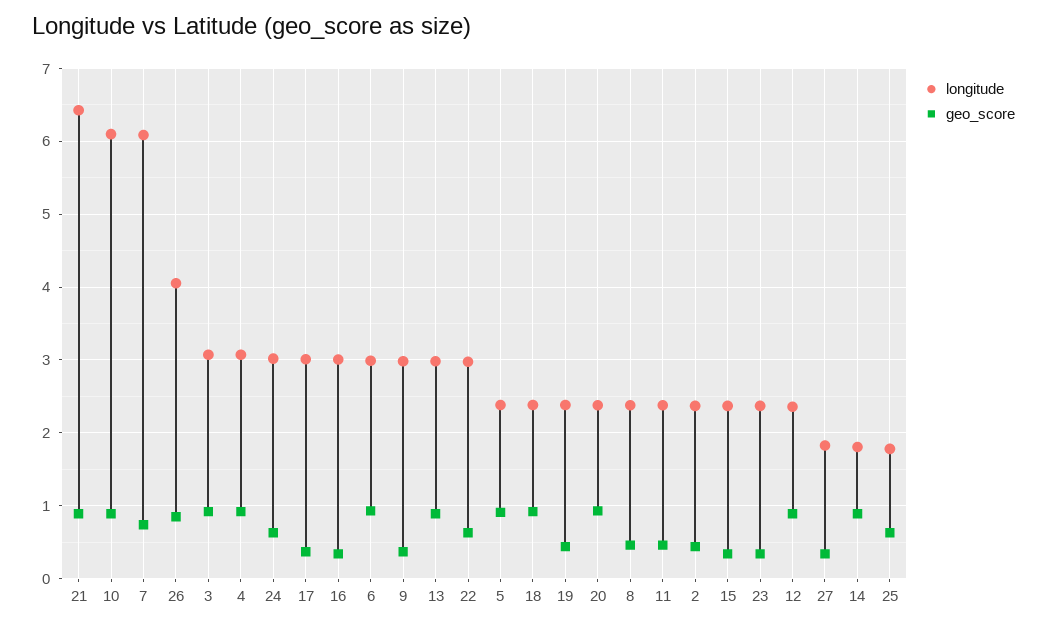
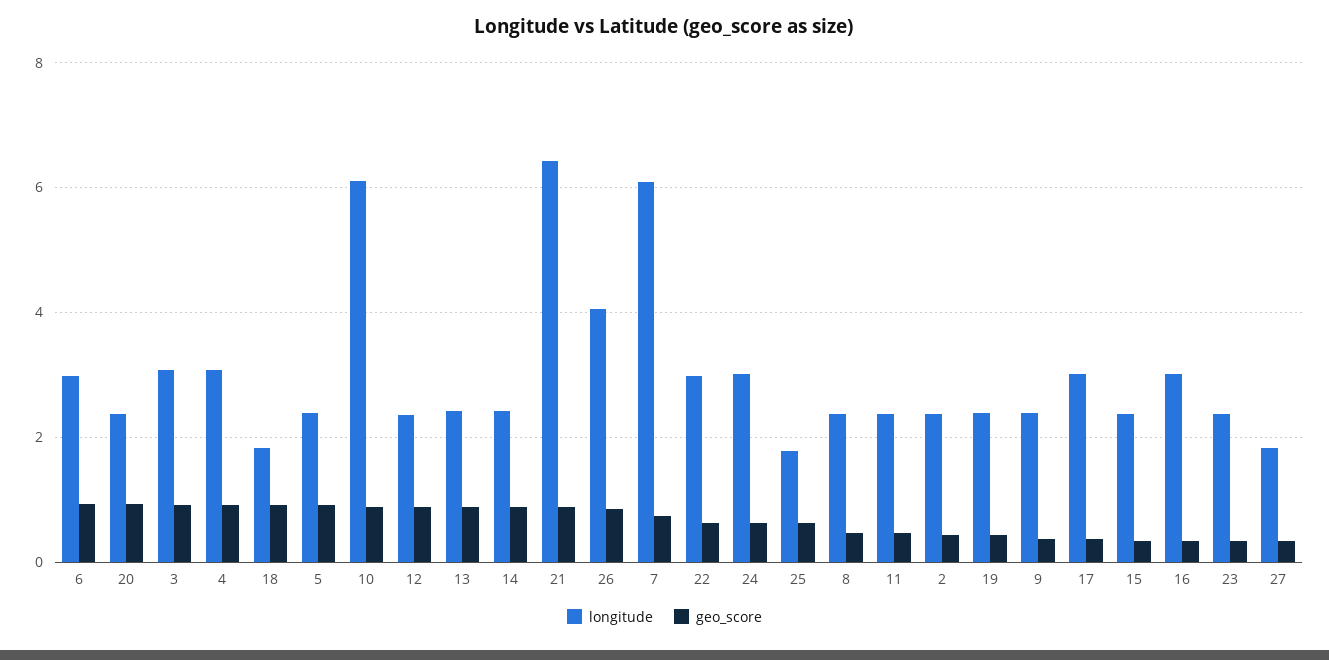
longitude, 9: 3 -> 2.4
longitude, 13: 3 -> 2.4
longitude, 18: 2.4 -> 1.8
longitude, 14: 1.8 -> 2.4

